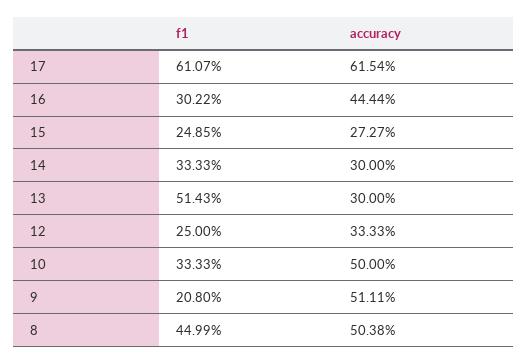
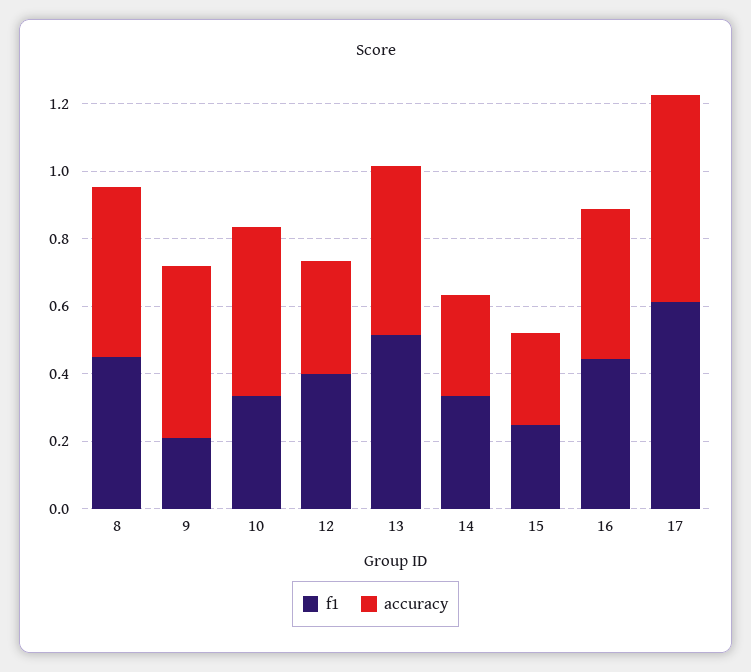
f1, 16: 0.3022 -> 0.45
accuracy, 13: 0.3 -> 0.5
f1, 12: 0.25 -> 0.4

